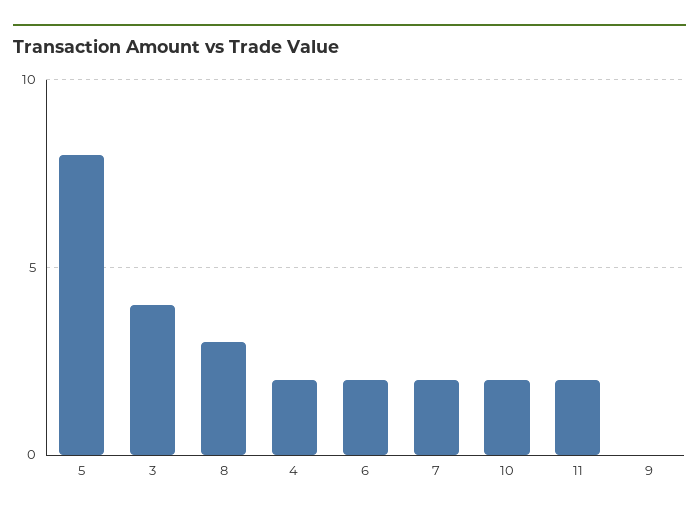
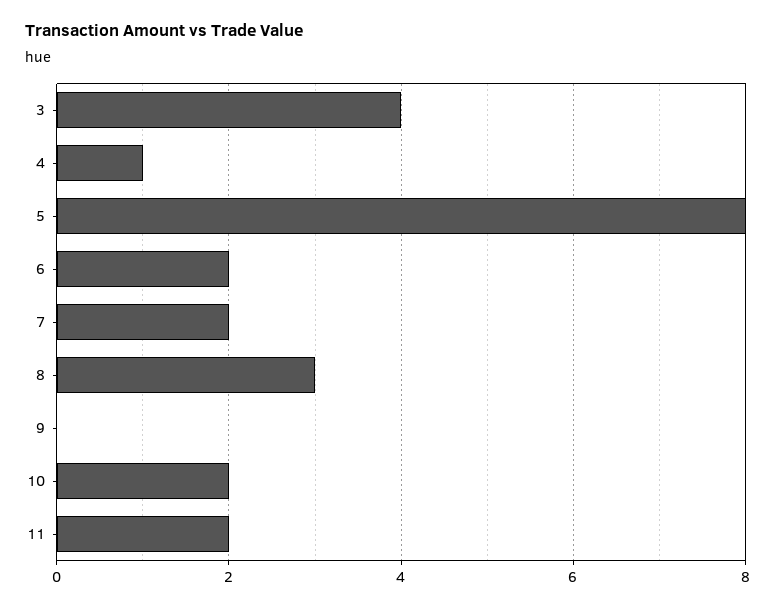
4: 2 -> 1

